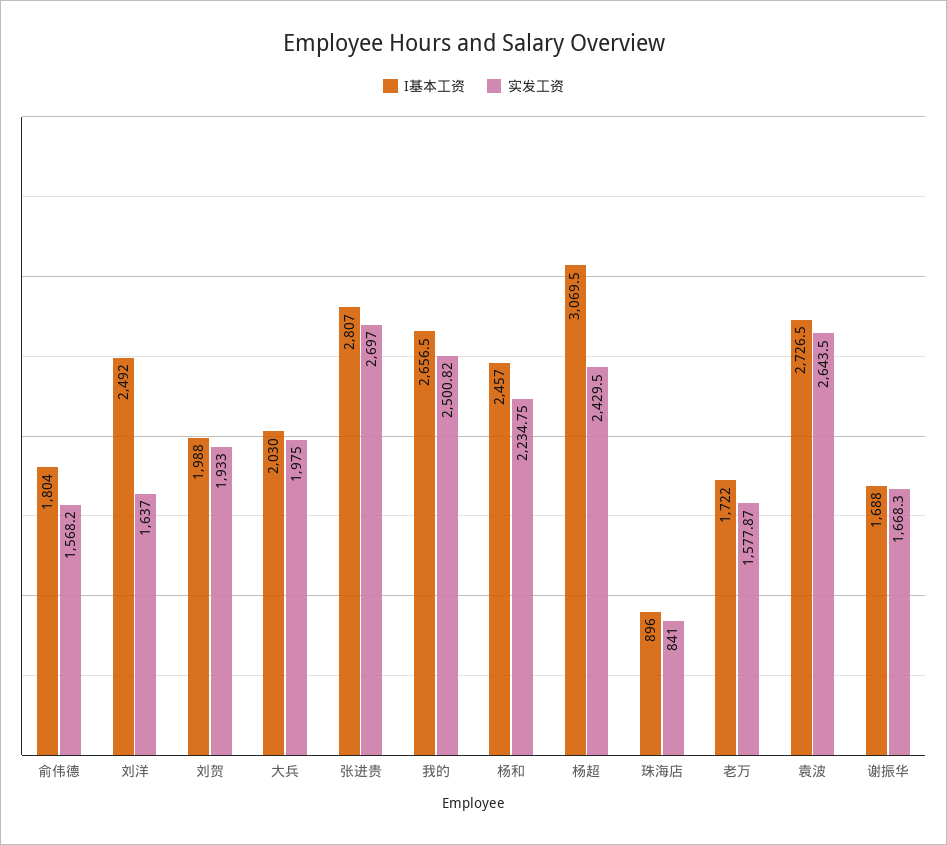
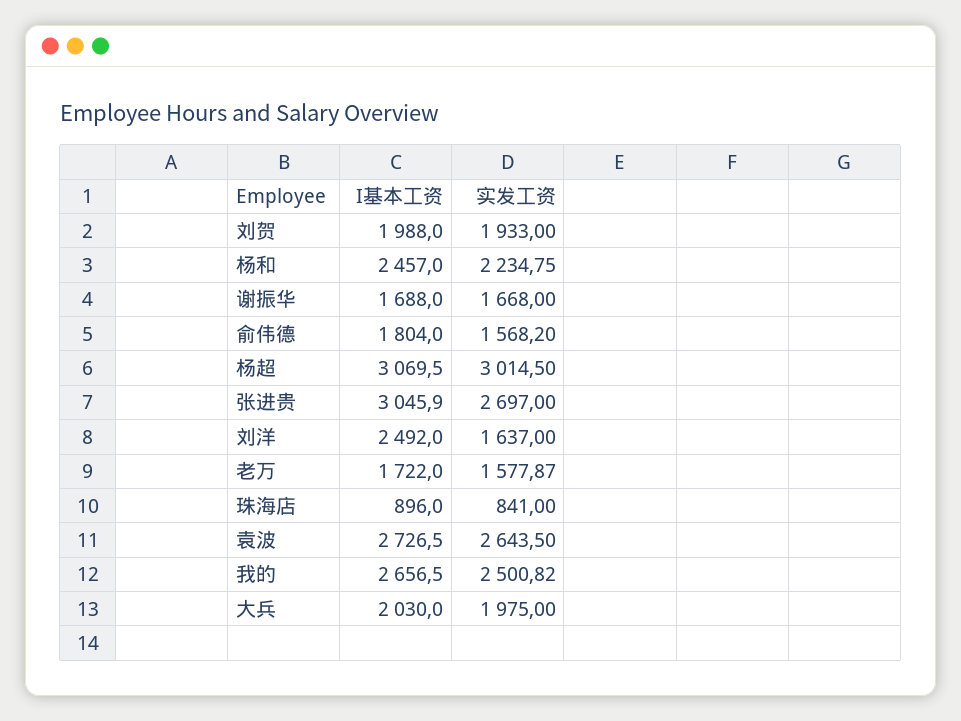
I基本工资, 张进贵: 2807 -> 3045.9
实发工资, 杨超: 2429.5 -> 3014.5
实发工资, 谢振华: 1668.3 -> 1668

